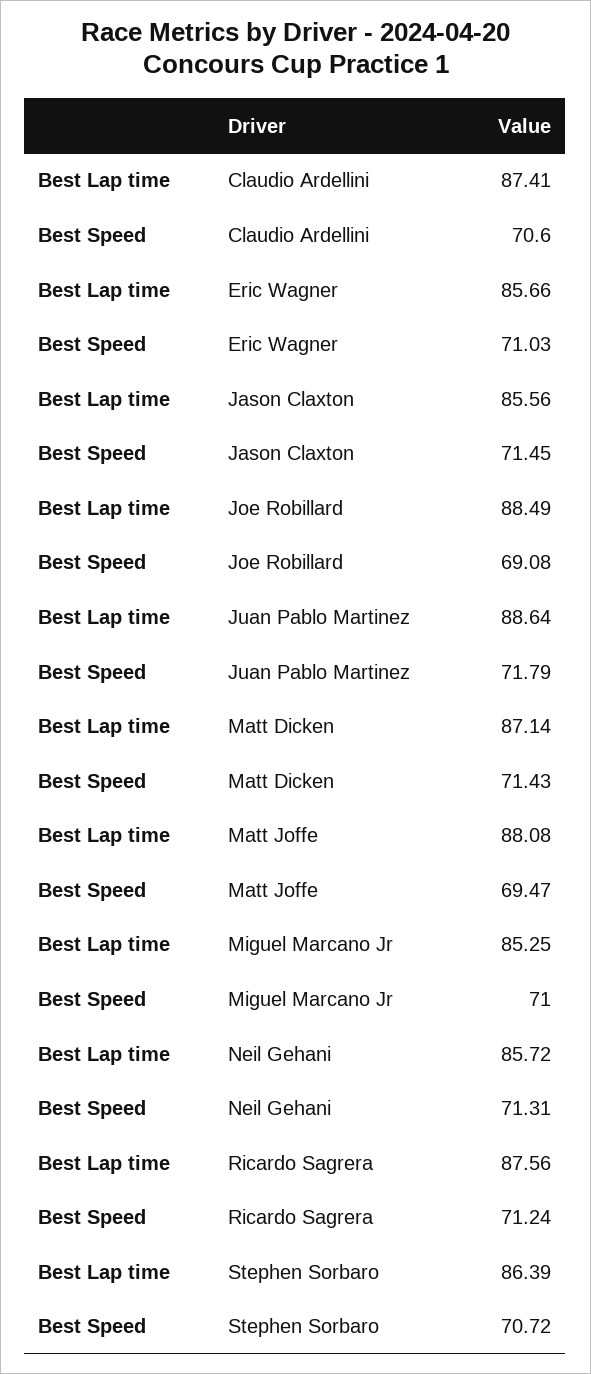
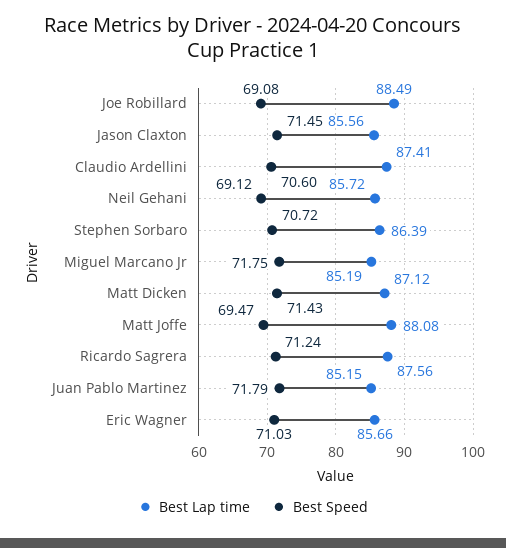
Best Lap time, Juan Pablo Martinez: 88.64 -> 85.15
Best Lap time, Matt Dicken: 87.14 -> 87.12
Best Lap time, Miguel Marcano Jr: 85.25 -> 85.19
Best Speed, Miguel Marcano Jr: 71 -> 71.75
Best Speed, Neil Gehani: 71.31 -> 69.12

